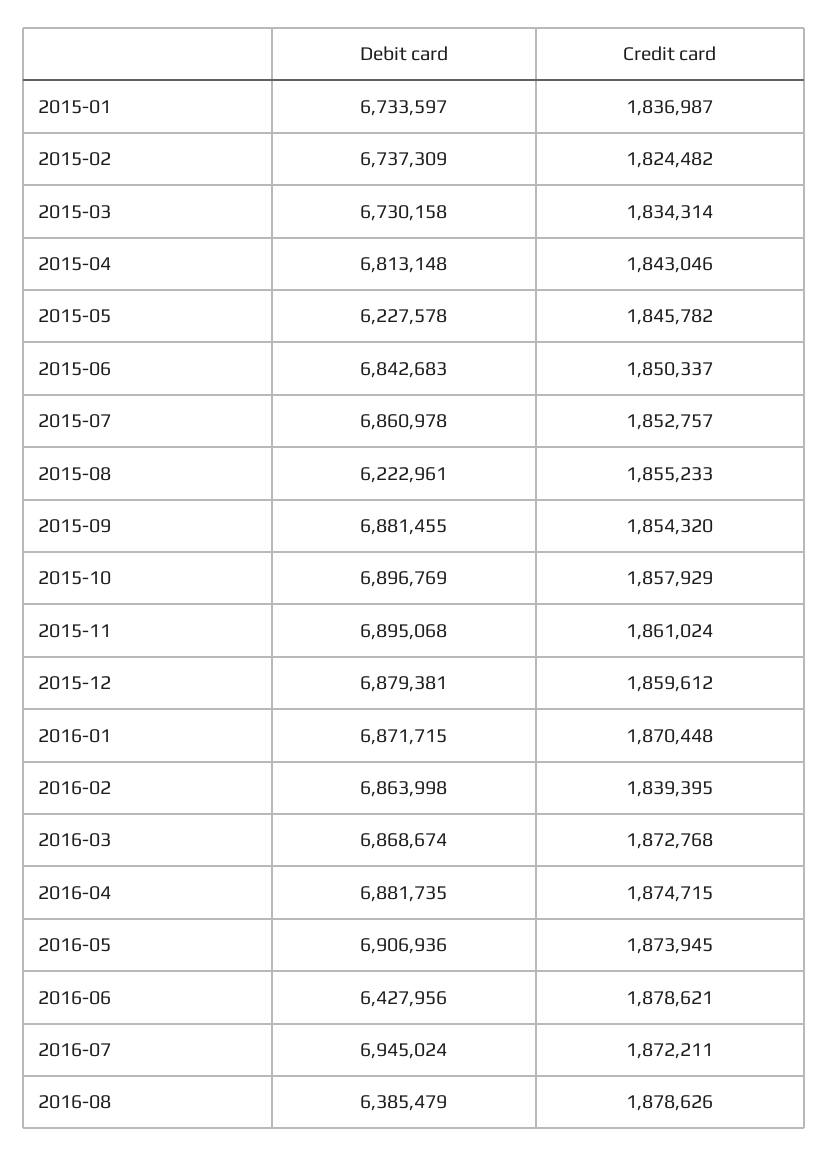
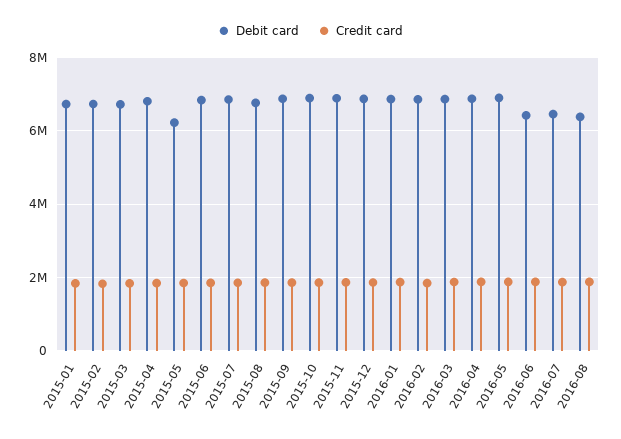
Debit card, 2015-08: 6222961 -> 6800000
Debit card, 2016-07: 6945024 -> 6400000

